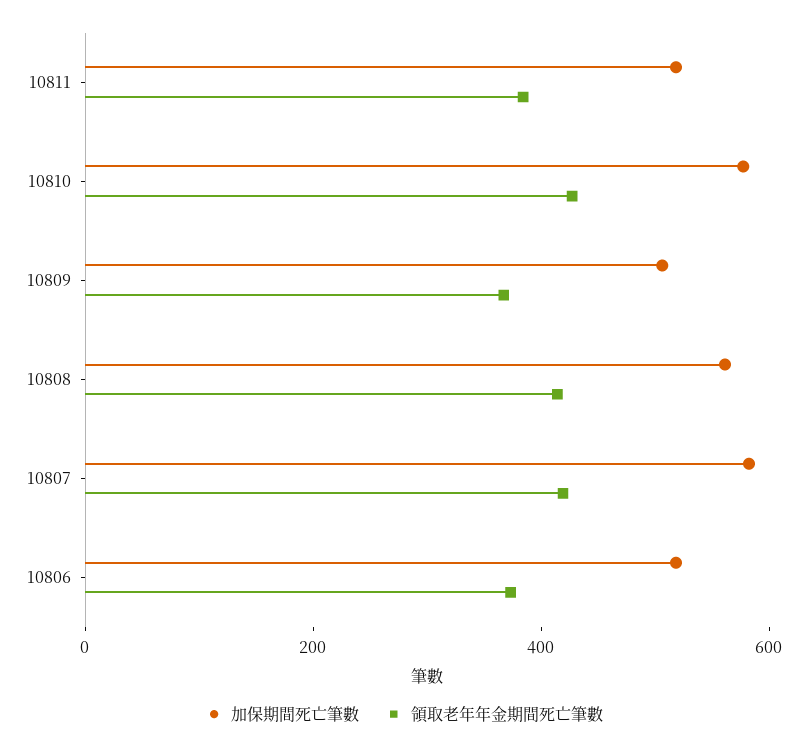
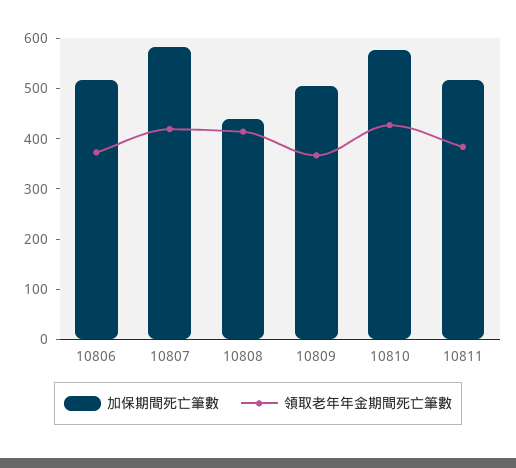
加保期間死亡筆數, 10808: 550 -> 440

